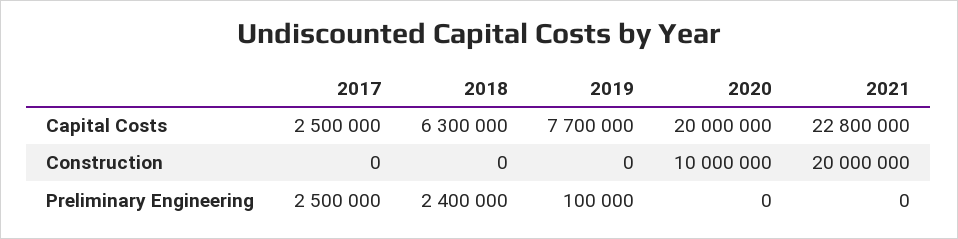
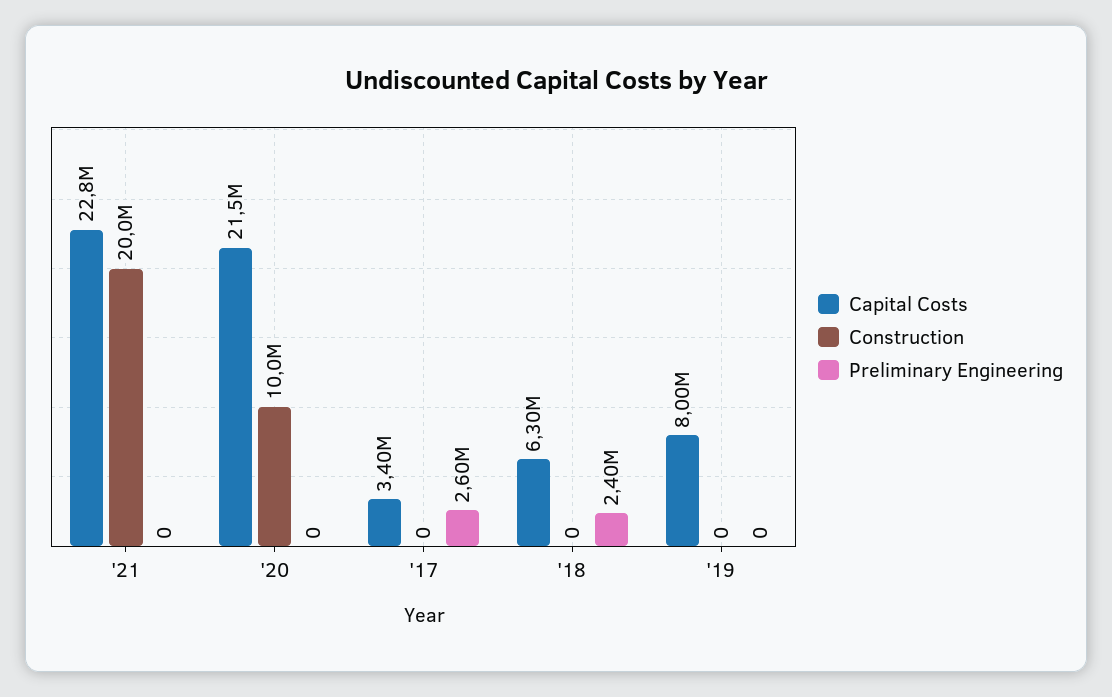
Capital Costs, 2017: 2500000 -> 3400000
Capital Costs, 2019: 7700000 -> 8000000
Capital Costs, 2020: 20000000 -> 21500000
Preliminary Engineering, 2017: 2500000 -> 2600000
Preliminary Engineering, 2019: 100000 -> 0

